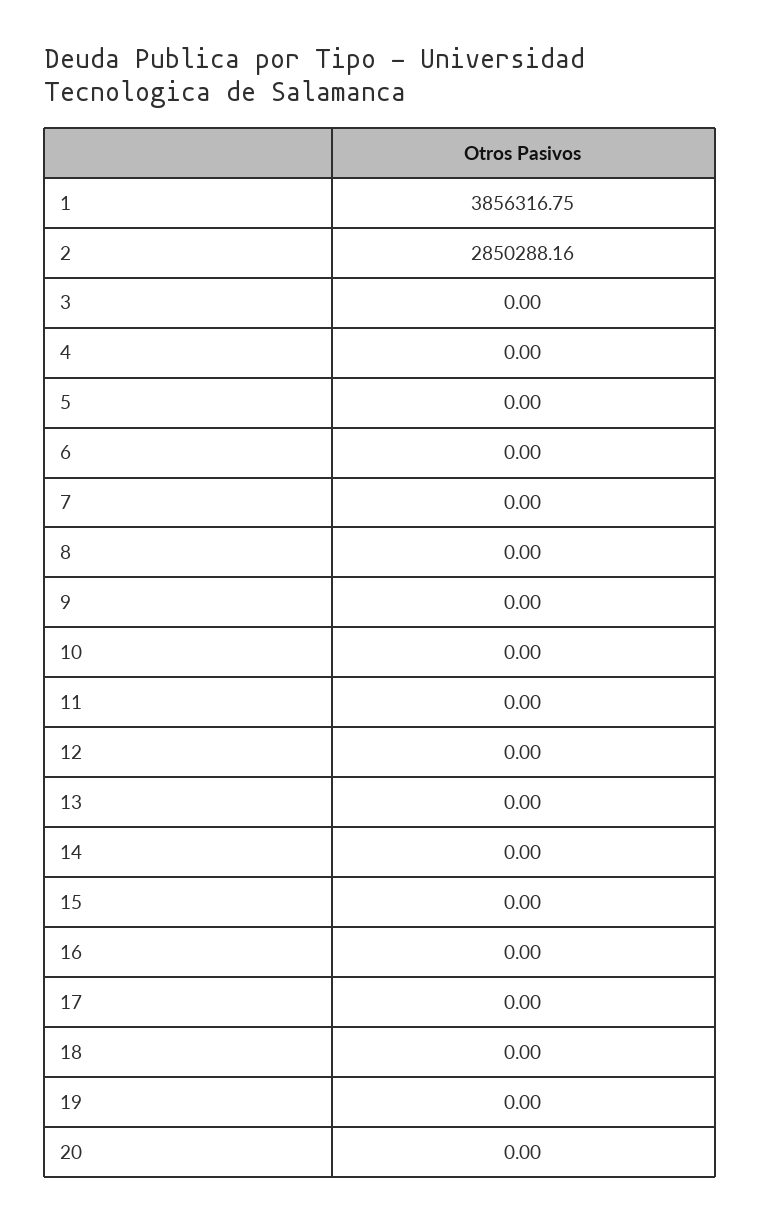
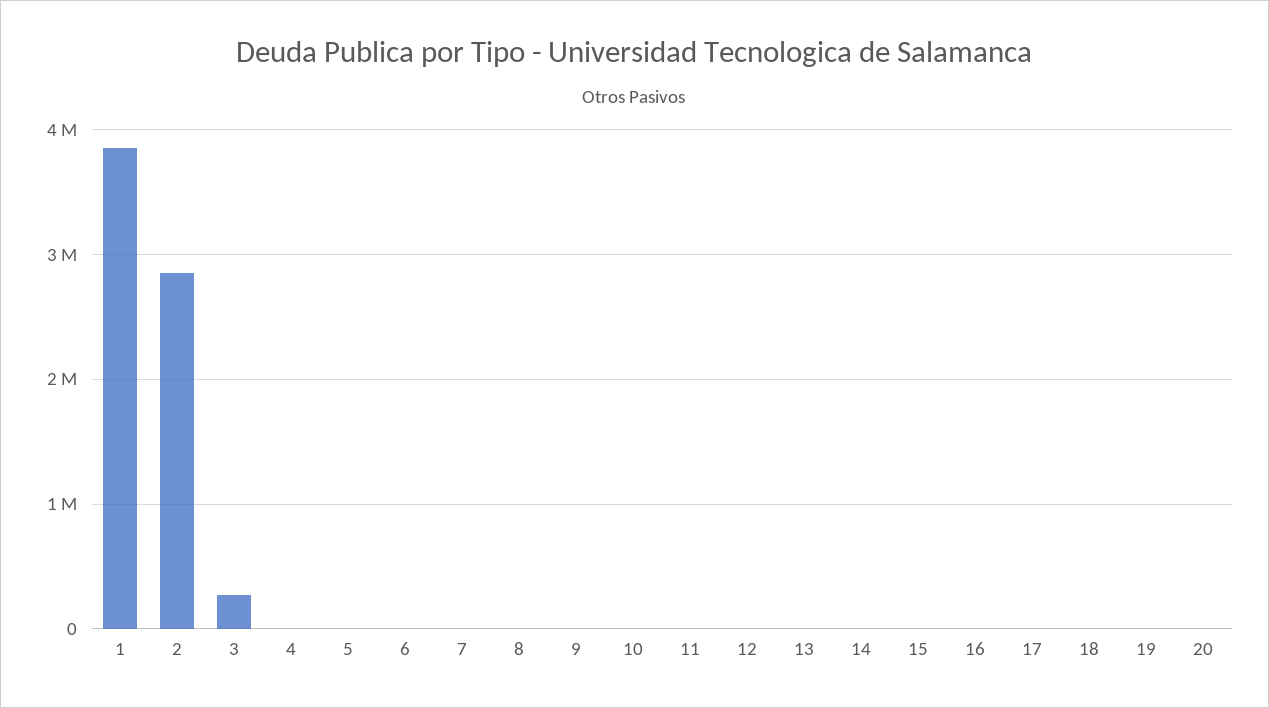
3: 0 -> 300000

